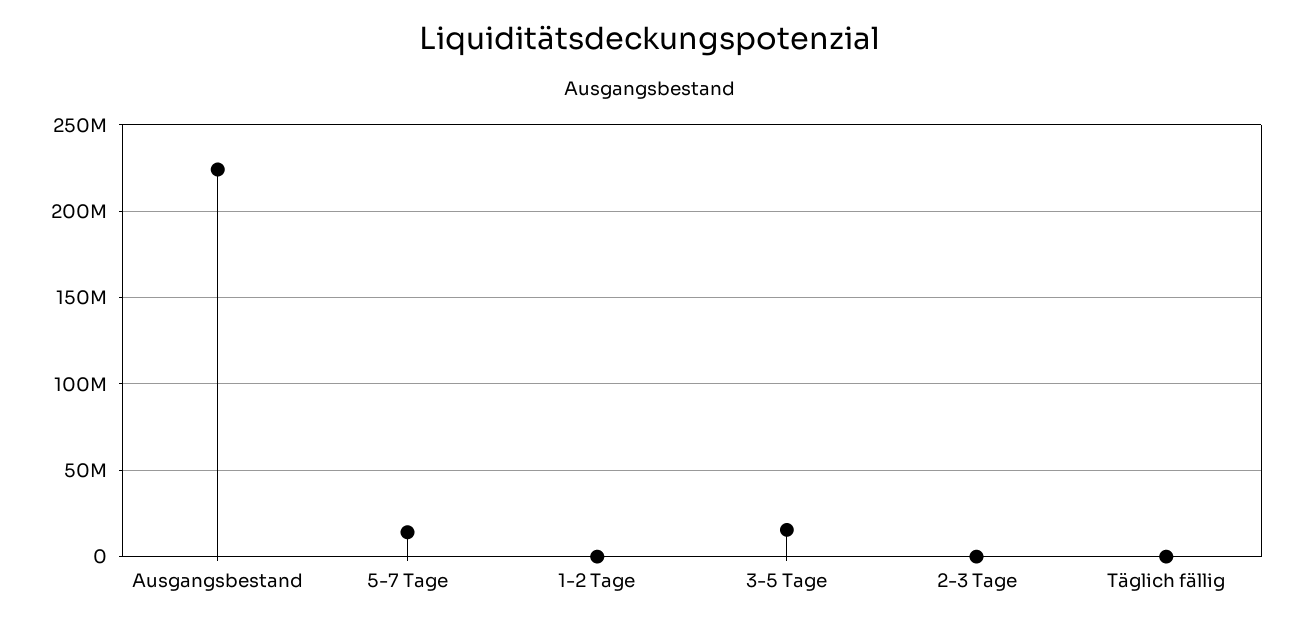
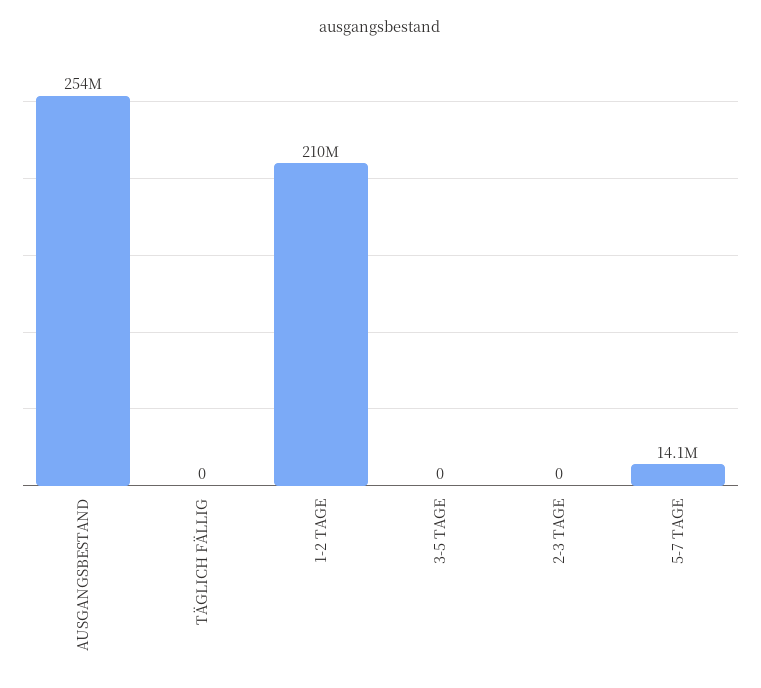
Ausgangsbestand: 225000000 -> 254000000
1-2 Tage: 0 -> 210000000
3-5 Tage: 15000000 -> 0

